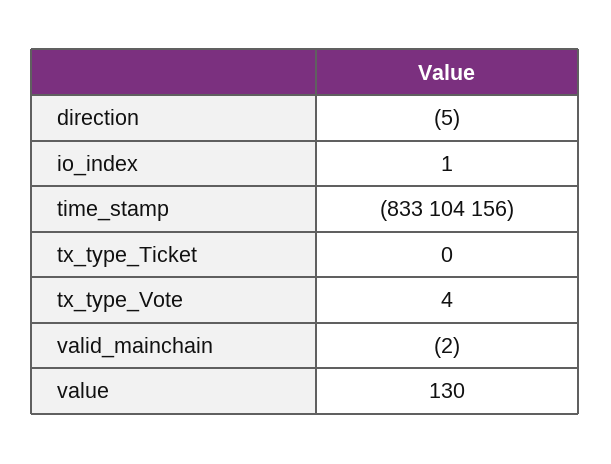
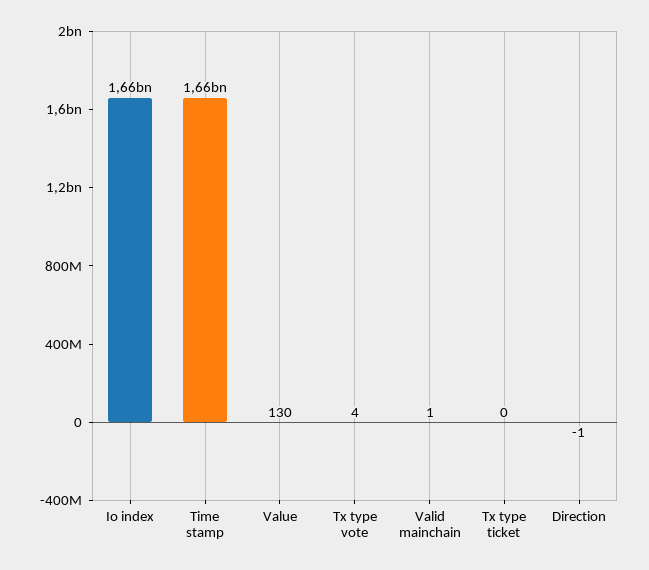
direction: -5 -> -1
io_index: 1 -> 1660000000
time_stamp: -833104156 -> 1660000000
valid_mainchain: -2 -> 1

